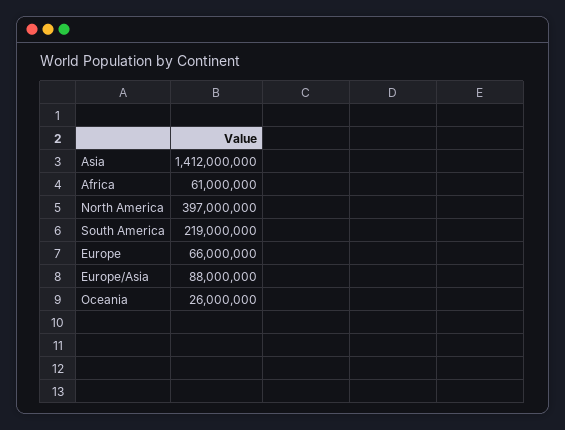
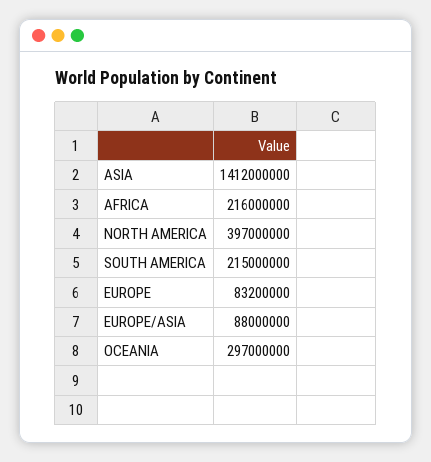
Africa: 61000000 -> 216000000
South America: 219000000 -> 215000000
Europe: 66000000 -> 83200000
Oceania: 26000000 -> 297000000

